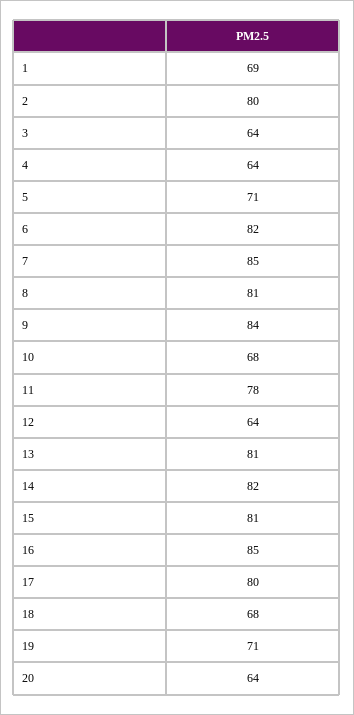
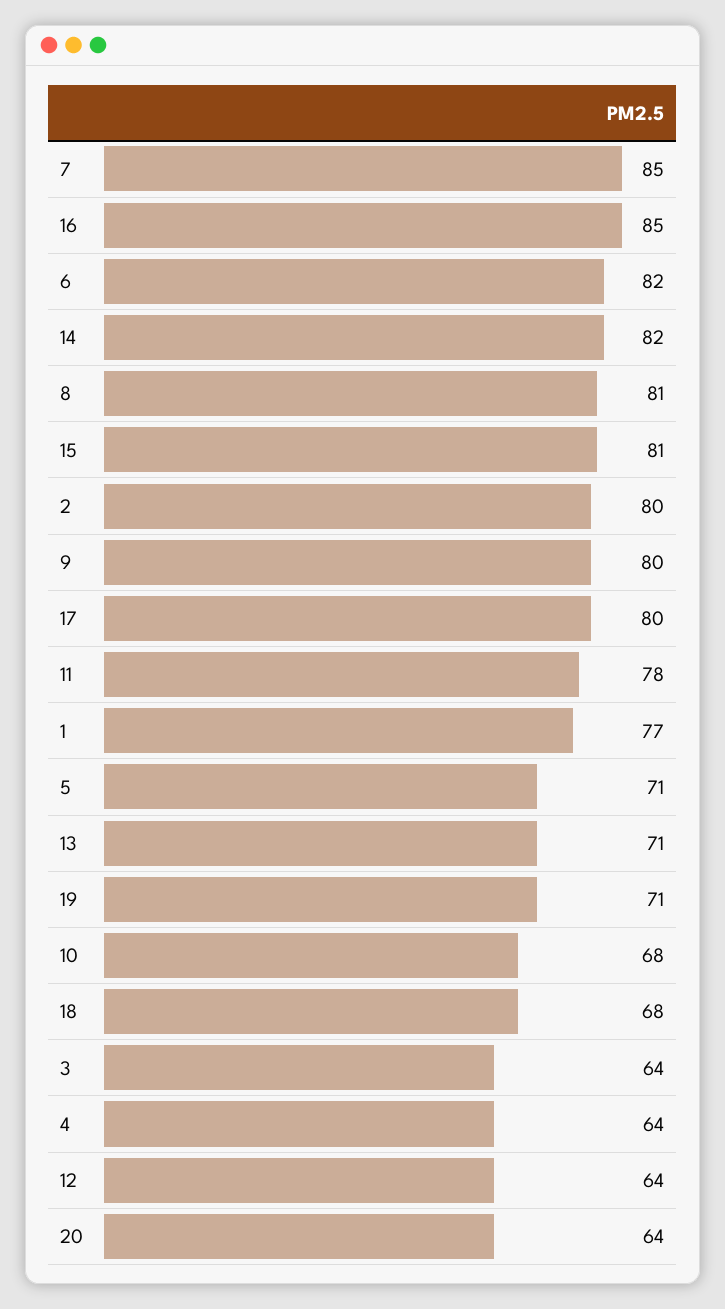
1: 69 -> 77
9: 84 -> 80
13: 81 -> 71

